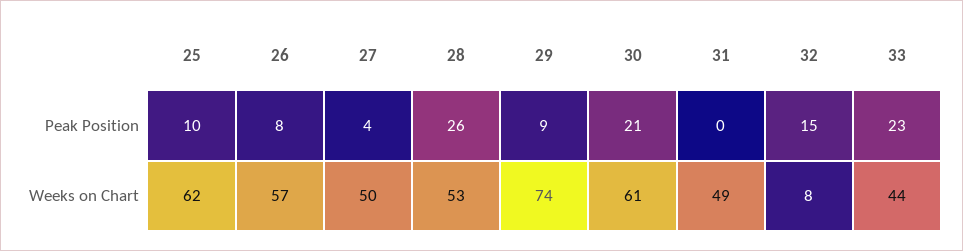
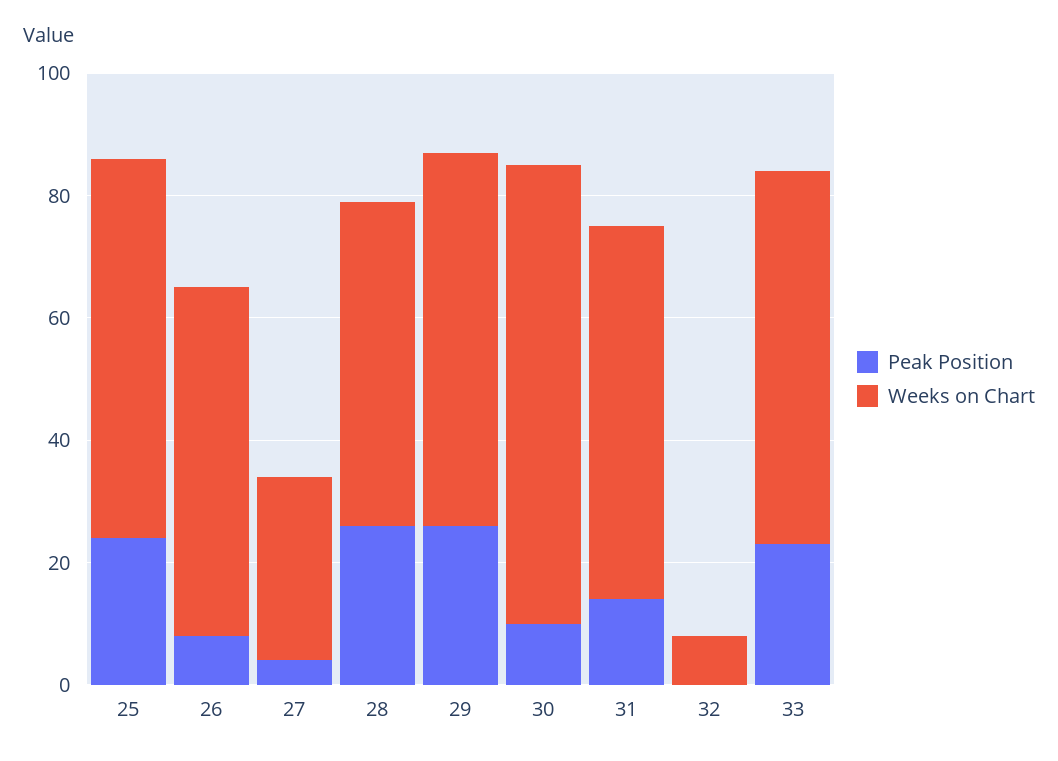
Peak Position, 25: 10 -> 25
Peak Position, 29: 9 -> 25
Peak Position, 30: 21 -> 10
Peak Position, 31: 0 -> 15
Peak Position, 32: 15 -> 0
Weeks on Chart, 27: 50 -> 30
Weeks on Chart, 29: 74 -> 60
Weeks on Chart, 30: 61 -> 75
Weeks on Chart, 31: 49 -> 60
Weeks on Chart, 33: 44 -> 60

